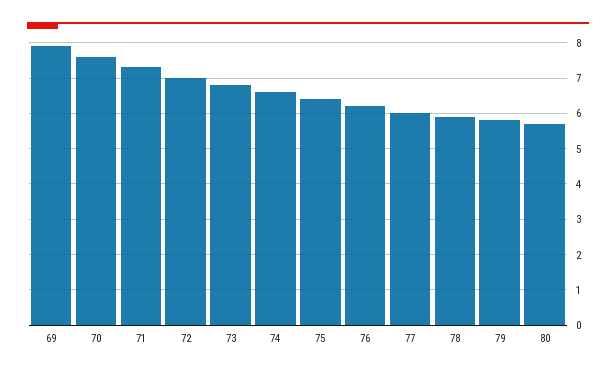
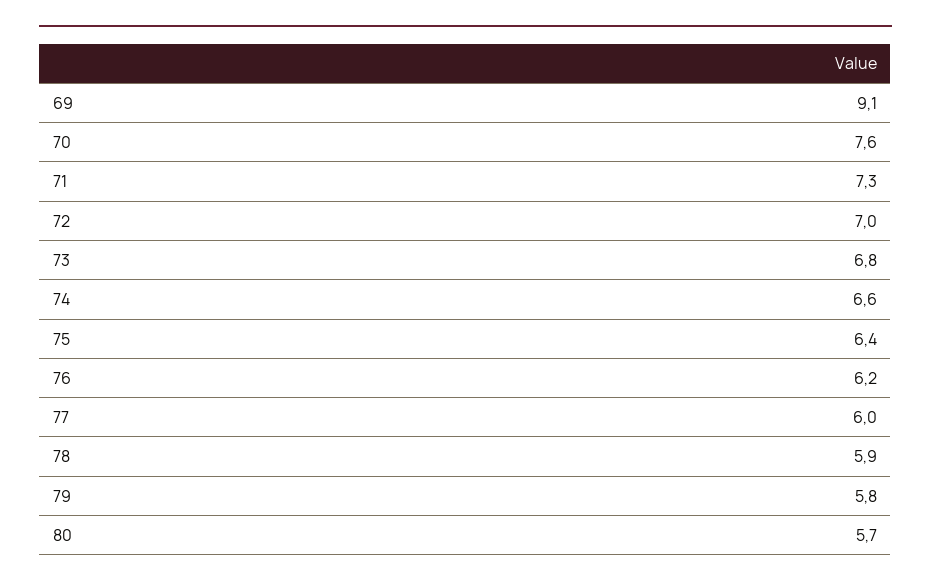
69: 8 -> 9.1

